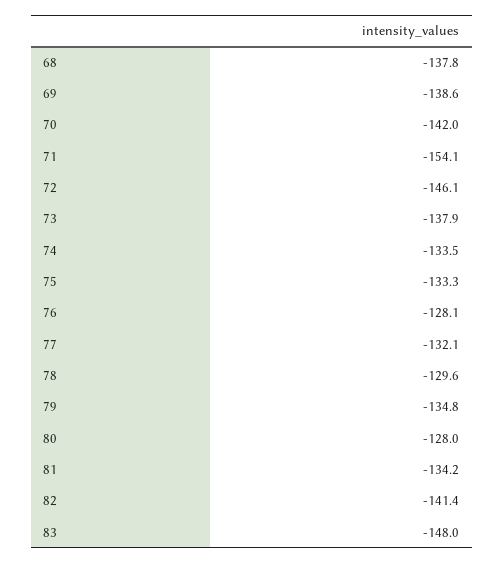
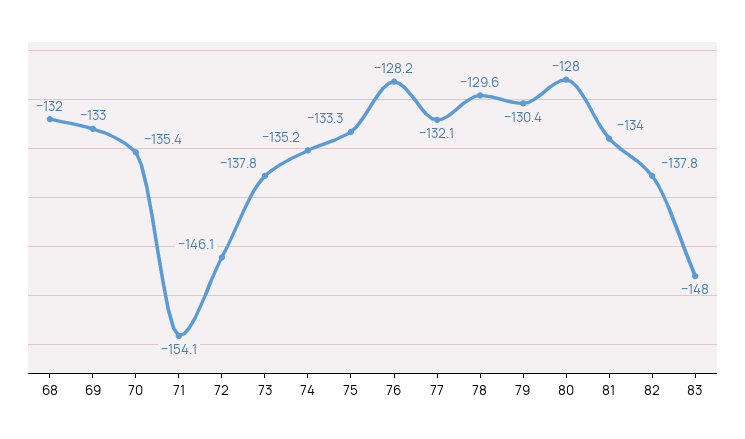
68: -137.8 -> -132
69: -138.6 -> -133
70: -142 -> -135.4
73: -137.9 -> -137.8
74: -133.5 -> -135.2
76: -128.1 -> -128.2
79: -134.8 -> -130.4
81: -134.2 -> -134
82: -141.4 -> -137.8

